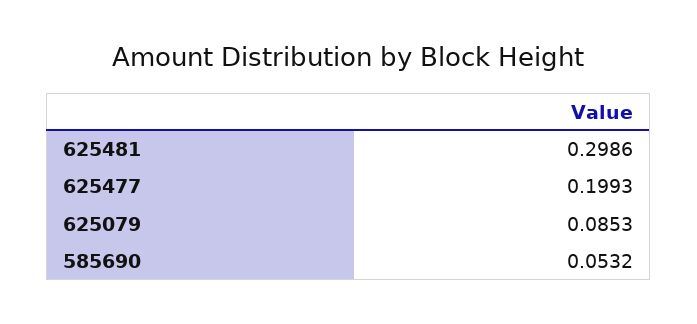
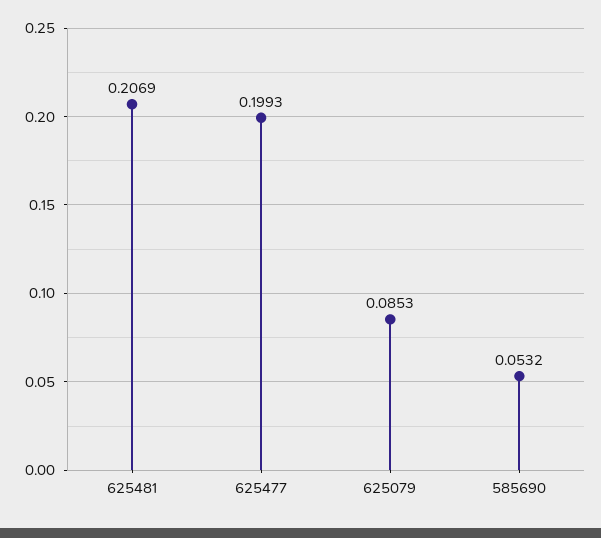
625481: 0.2986 -> 0.2069

